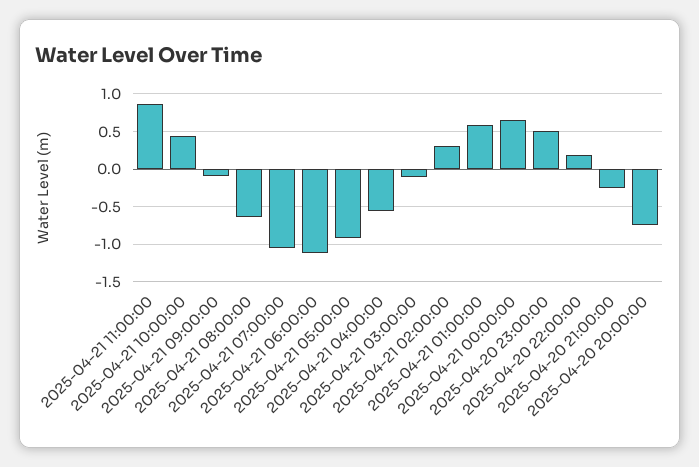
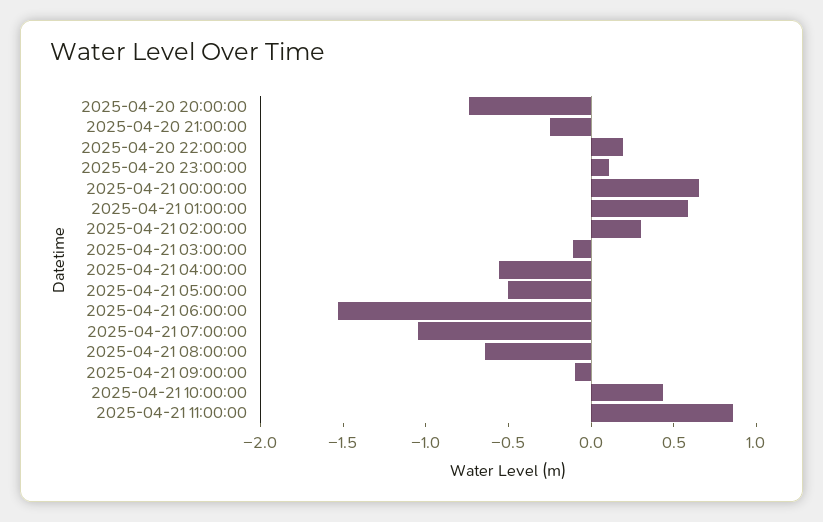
2025-04-21 06:00:00: -1.1 -> -1.5
2025-04-21 05:00:00: -0.9 -> -0.5
2025-04-20 23:00:00: 0.5 -> 0.1

